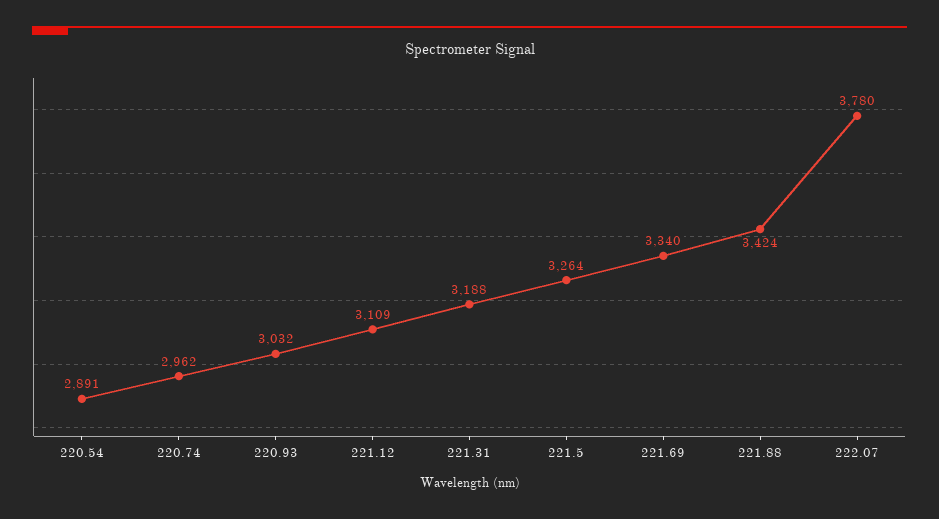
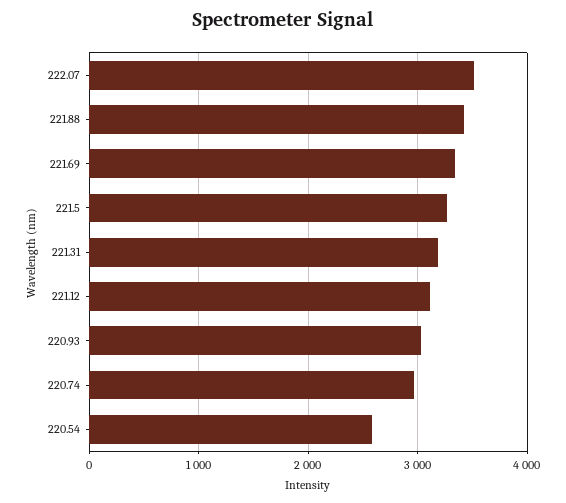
220.54: 2891 -> 2600
222.07: 3780 -> 3500

